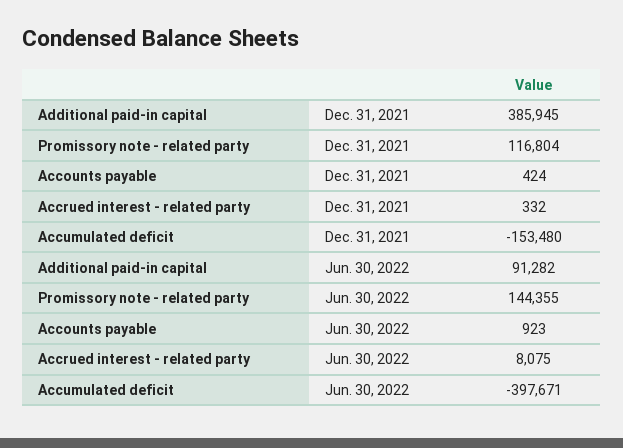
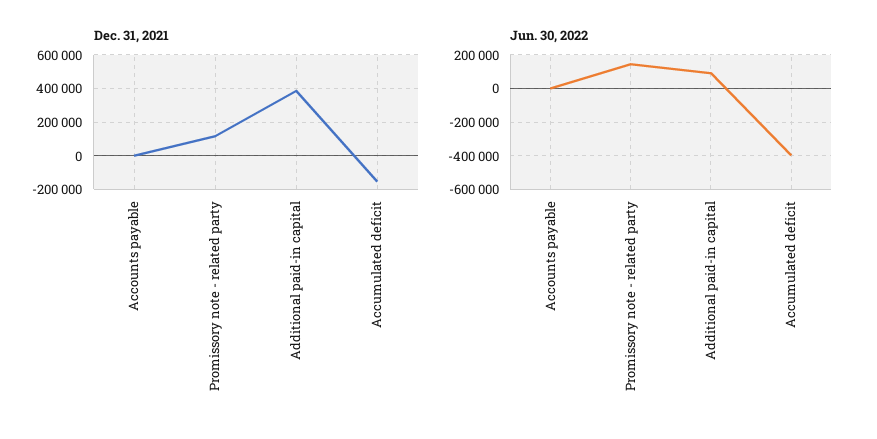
Dec. 31, 2021, Accrued interest - related party: 332 -> none
Jun. 30, 2022, Accrued interest - related party: 8075 -> none

